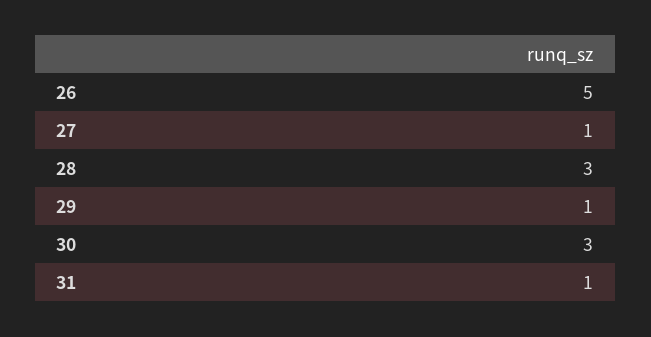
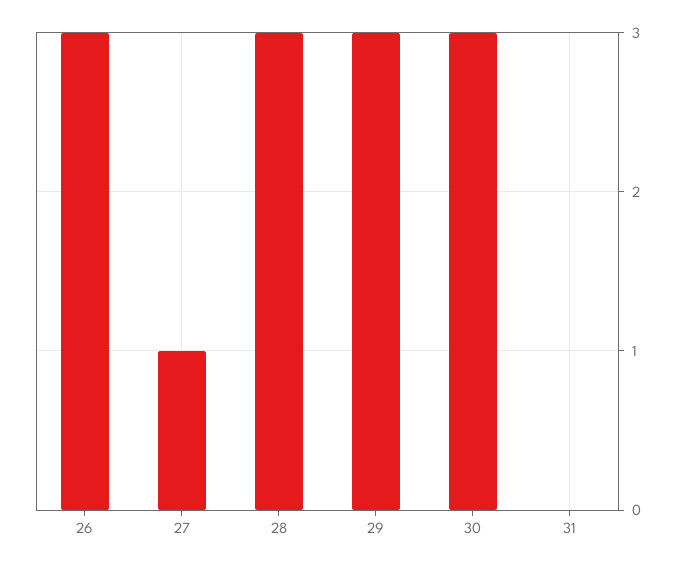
26: 5 -> 3
29: 1 -> 3
31: 1 -> 0

